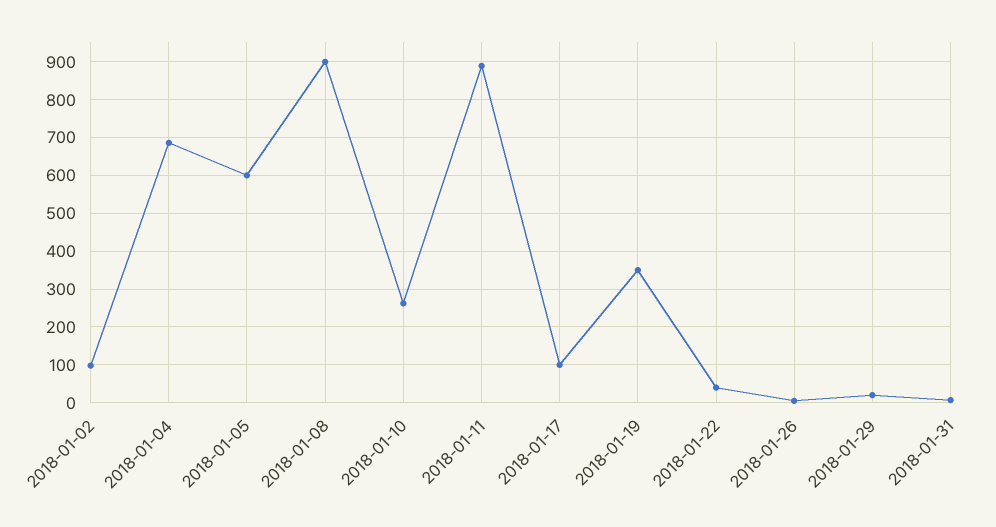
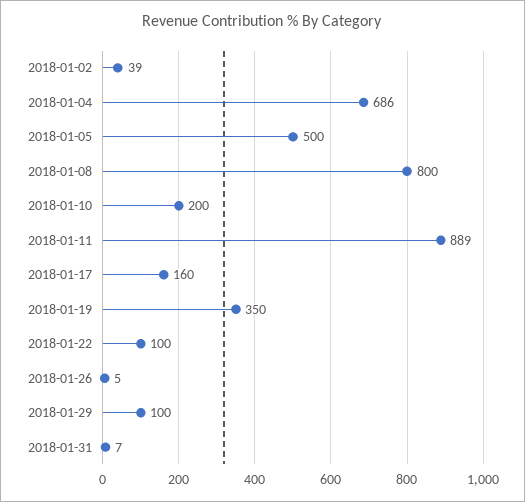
2018-01-02: 100 -> 39
2018-01-05: 600 -> 500
2018-01-08: 900 -> 800
2018-01-10: 260 -> 200
2018-01-17: 100 -> 160
2018-01-22: 40 -> 100
2018-01-29: 20 -> 100

